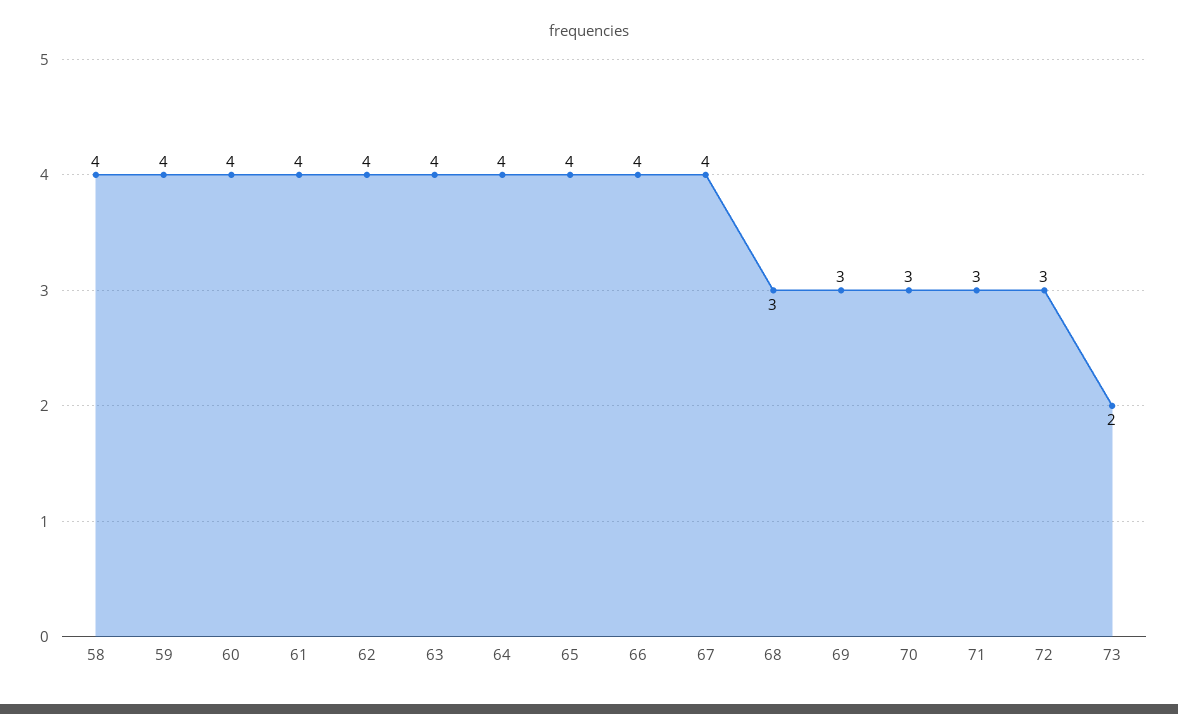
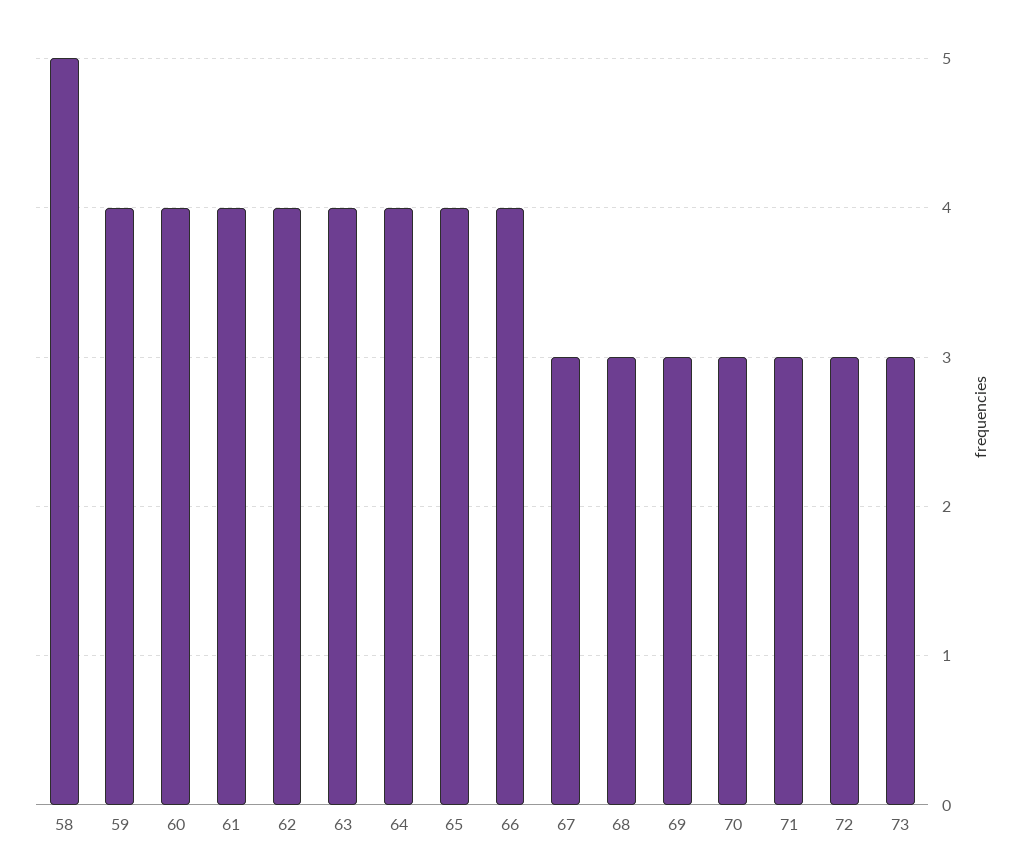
58: 4 -> 5
67: 4 -> 3
73: 2 -> 3

